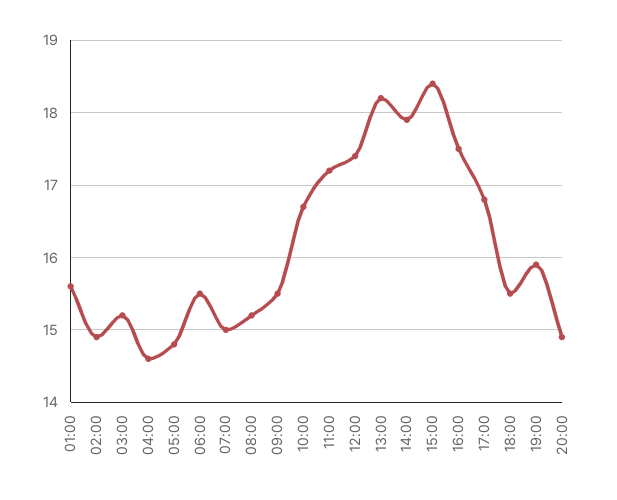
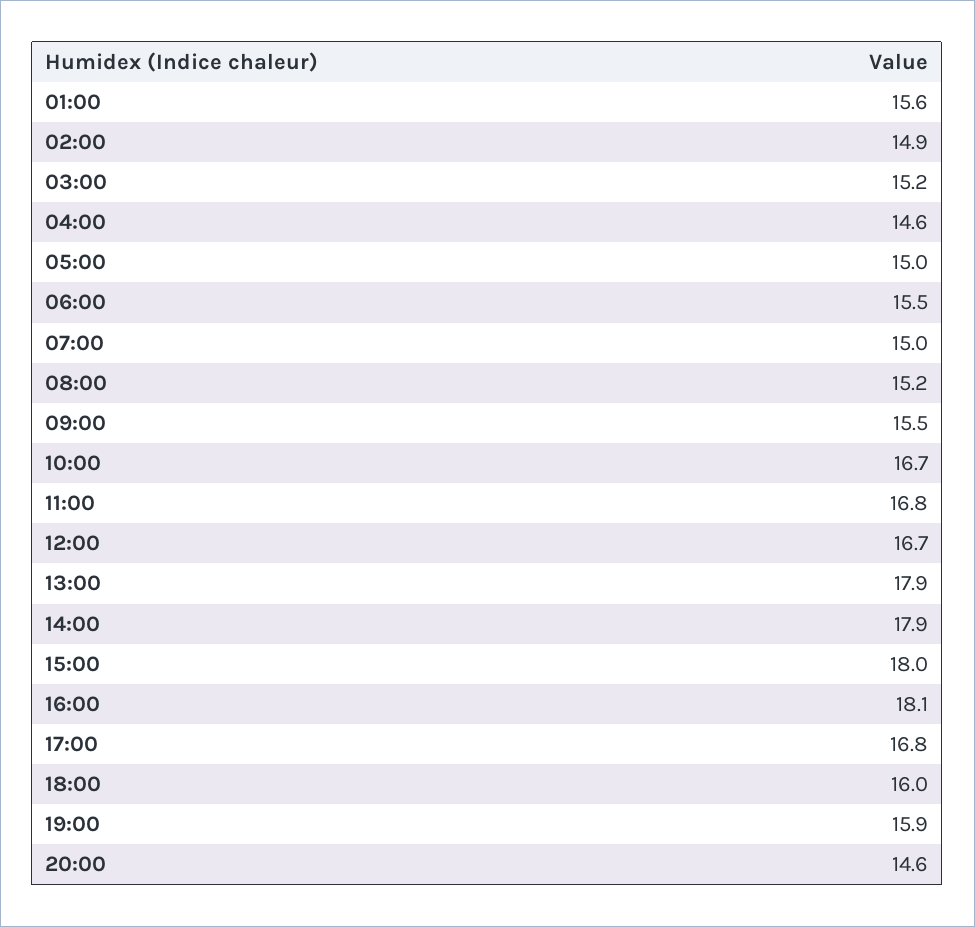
05:00: 14.8 -> 15
11:00: 17.2 -> 16.8
12:00: 17.4 -> 16.7
13:00: 18.2 -> 17.9
15:00: 18.4 -> 18
16:00: 17.5 -> 18.1
18:00: 15.5 -> 16
20:00: 14.9 -> 14.6

